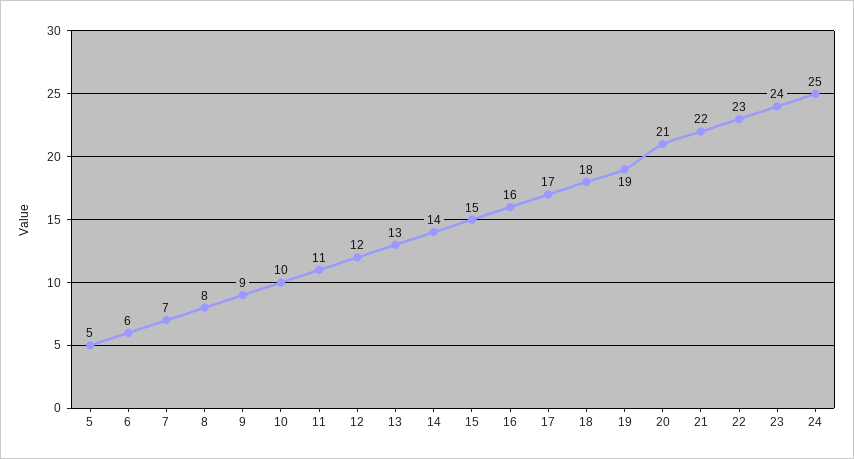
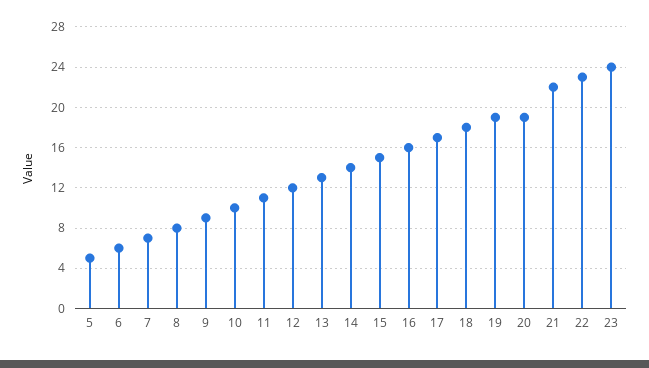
20: 21 -> 19
24: 25 -> none

